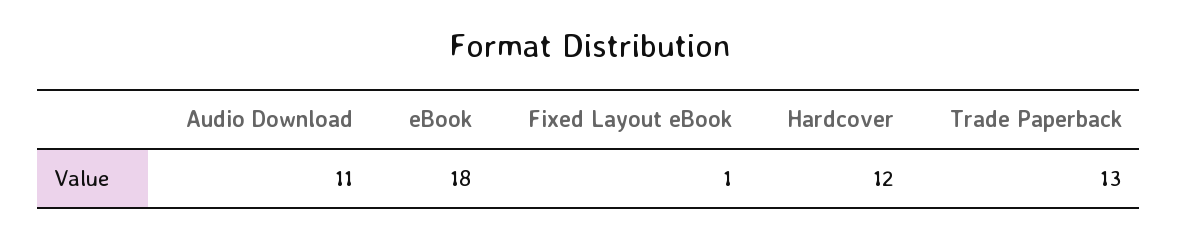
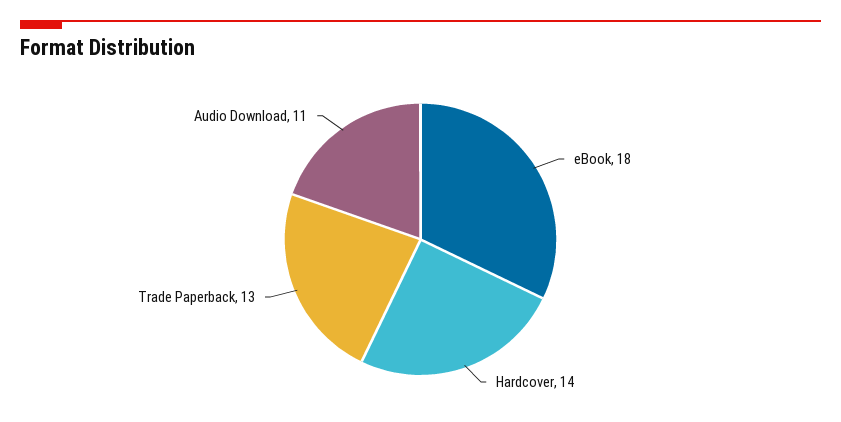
Fixed Layout eBook: 1 -> none
Hardcover: 12 -> 14

